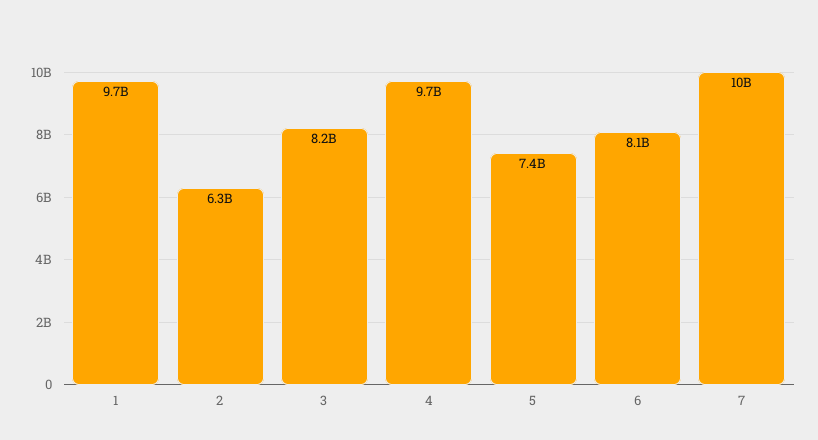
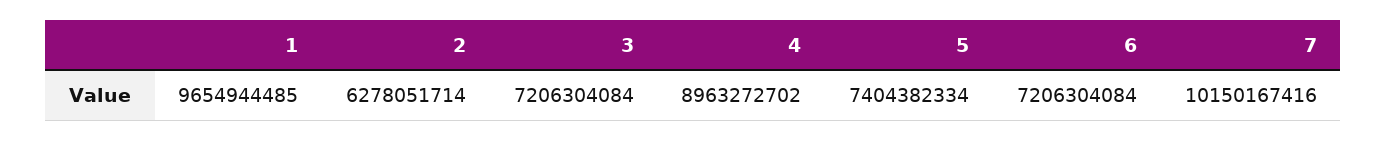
3: 8200000000 -> 7206304084
4: 9700000000 -> 8963272702
6: 8100000000 -> 7206304084

